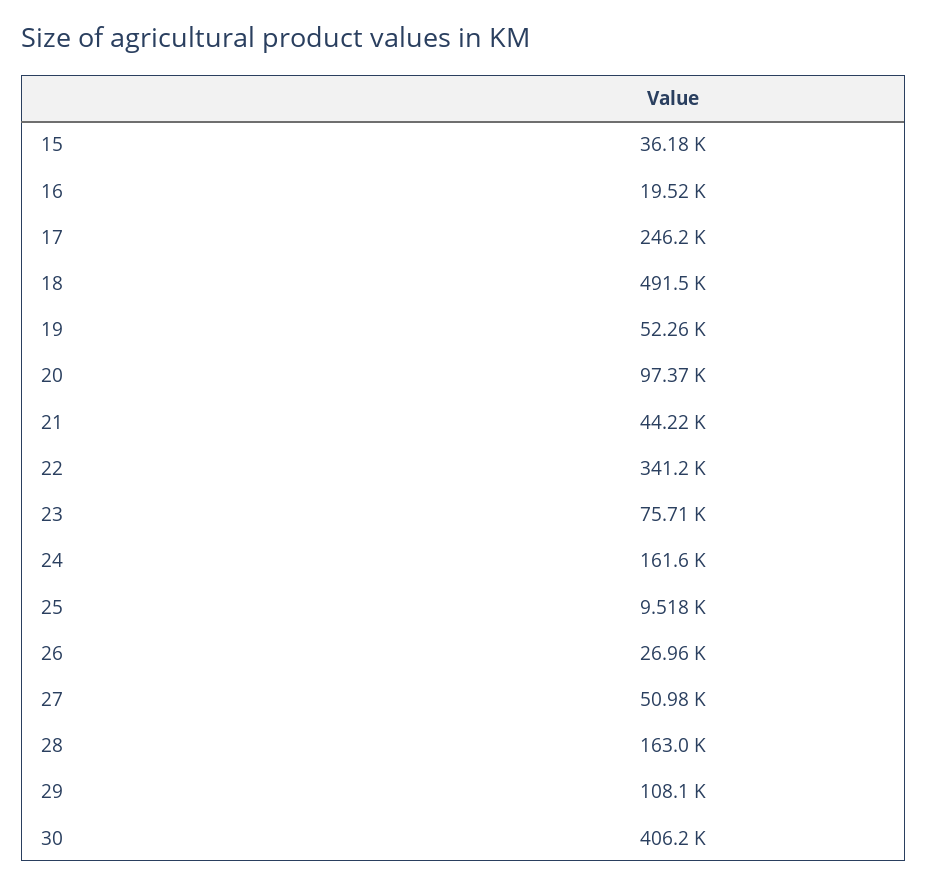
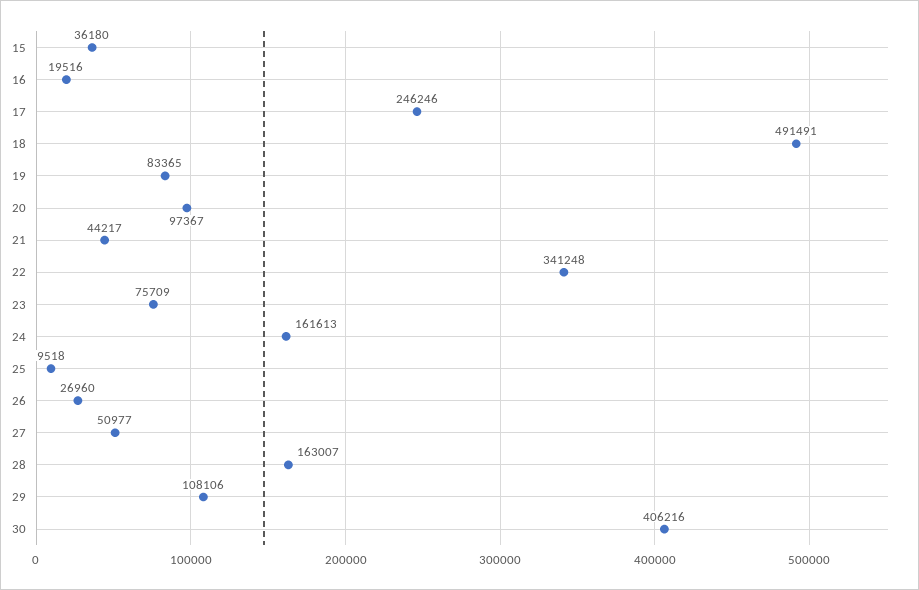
19: 52260 -> 83365

